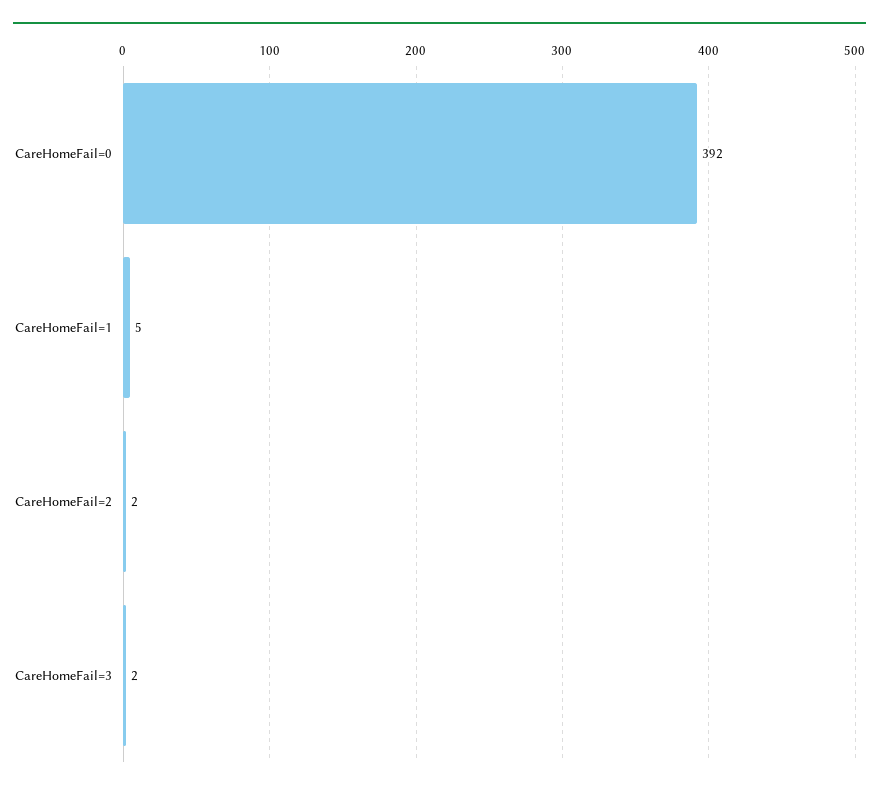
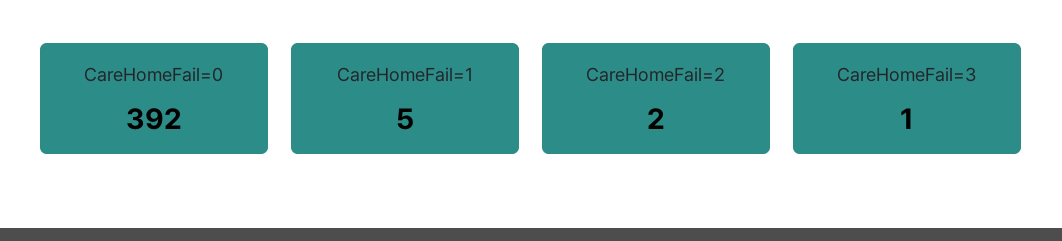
CareHomeFail=3: 2 -> 1

